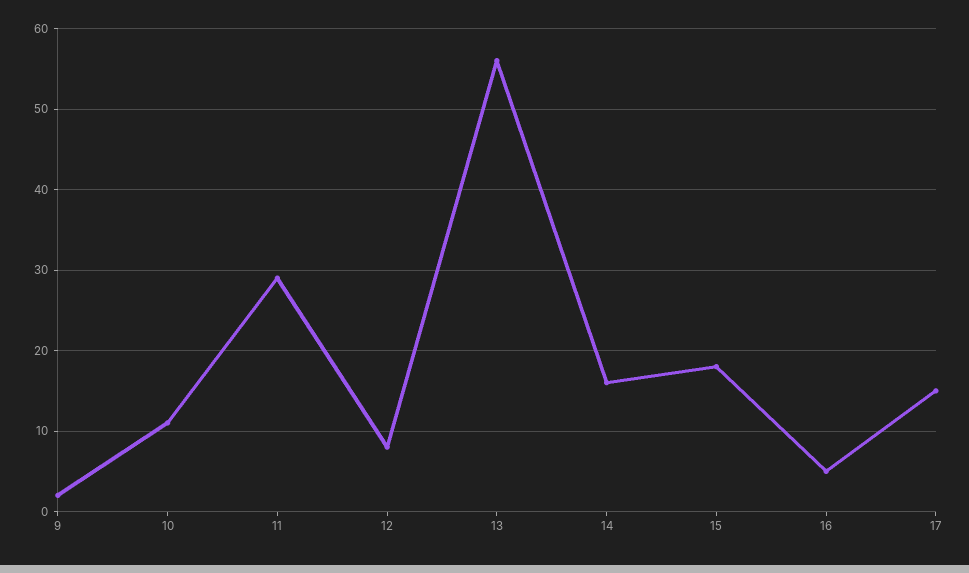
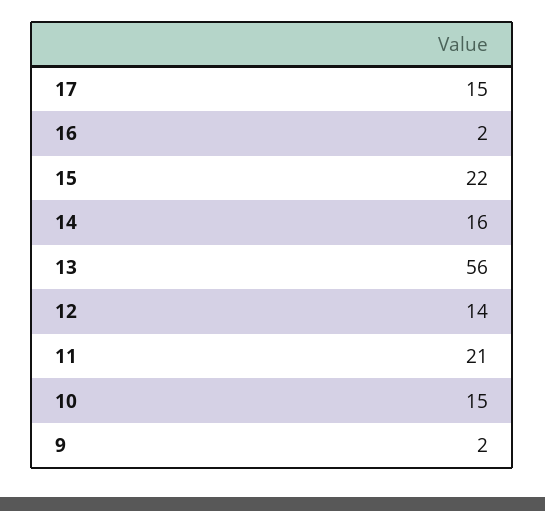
10: 11 -> 15
11: 29 -> 21
12: 8 -> 14
15: 18 -> 22
16: 5 -> 2

